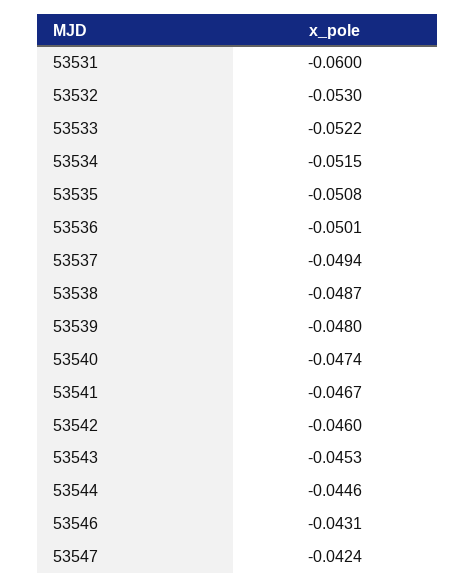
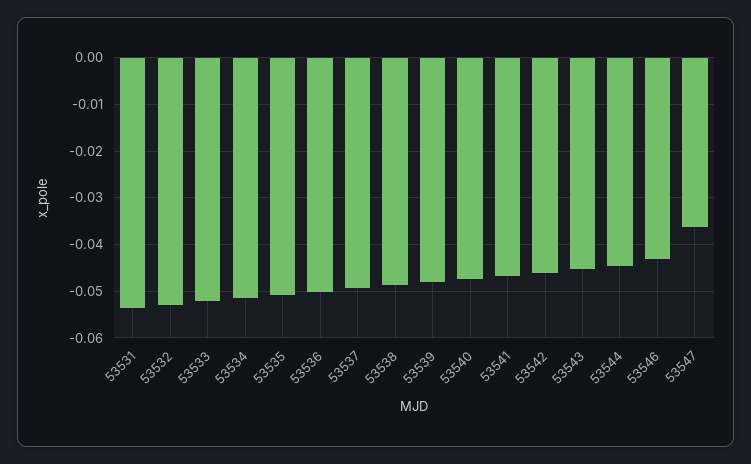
53531: -0.06 -> -0.054
53547: -0.0424 -> -0.036

